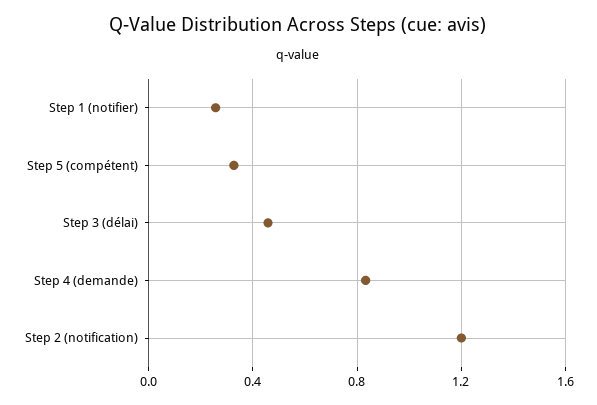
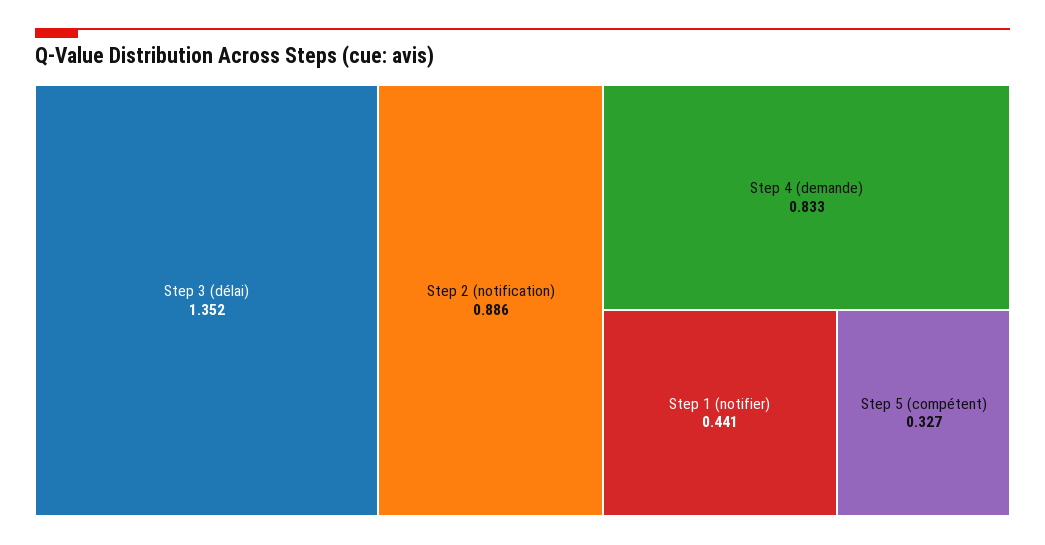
Step 1 (notifier): 0.25 -> 0.441
Step 3 (délai): 0.45 -> 1.352
Step 2 (notification): 1.2 -> 0.886

